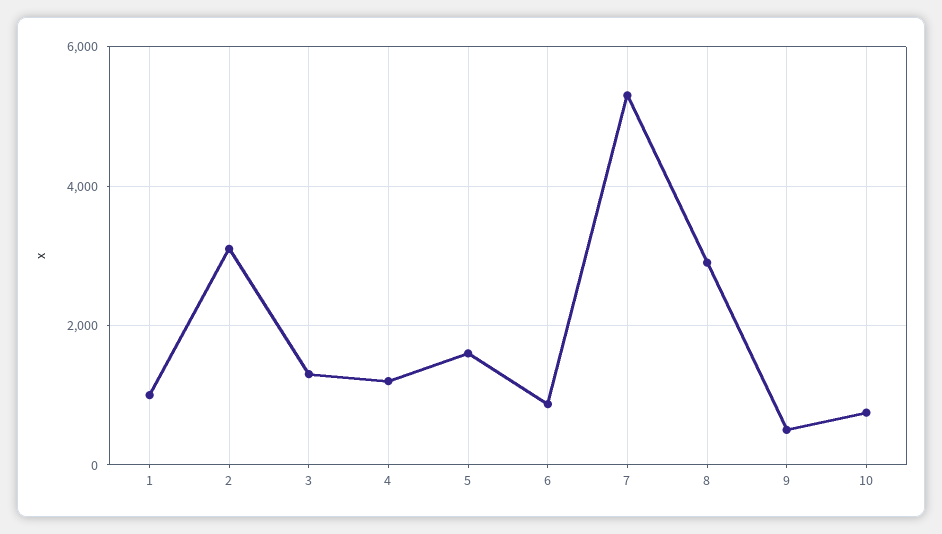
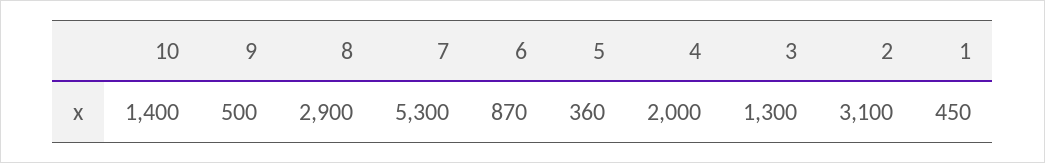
1: 1000 -> 450
4: 1200 -> 2000
5: 1600 -> 360
10: 800 -> 1400

